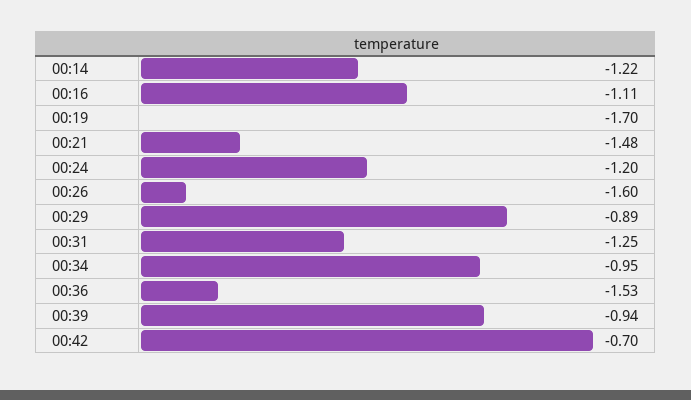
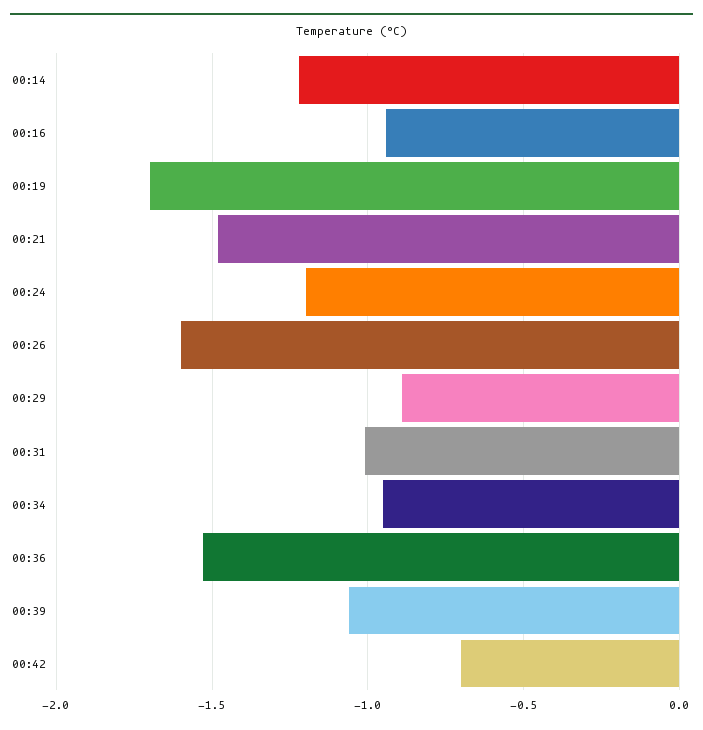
00:16: -1.11 -> -0.95
00:31: -1.25 -> -1
00:39: -0.94 -> -1.05

